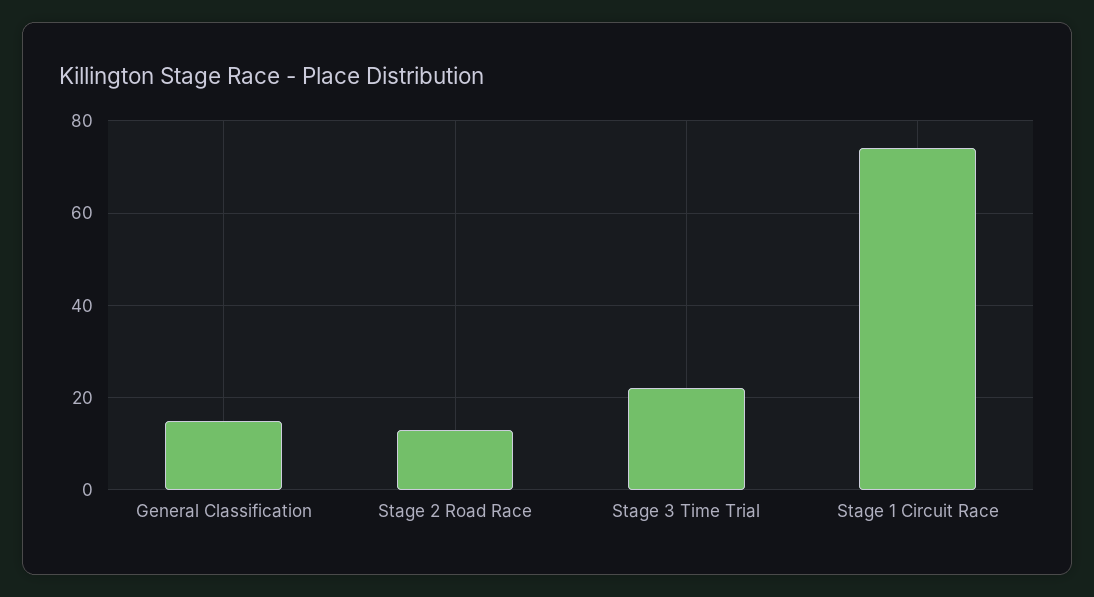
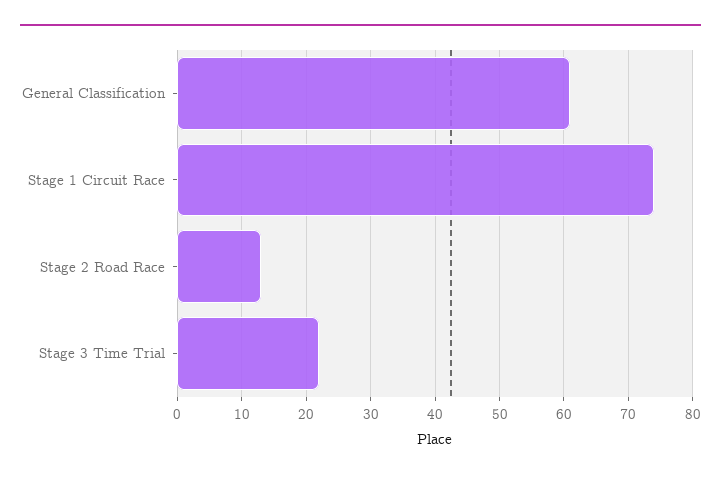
General Classification: 15 -> 61

